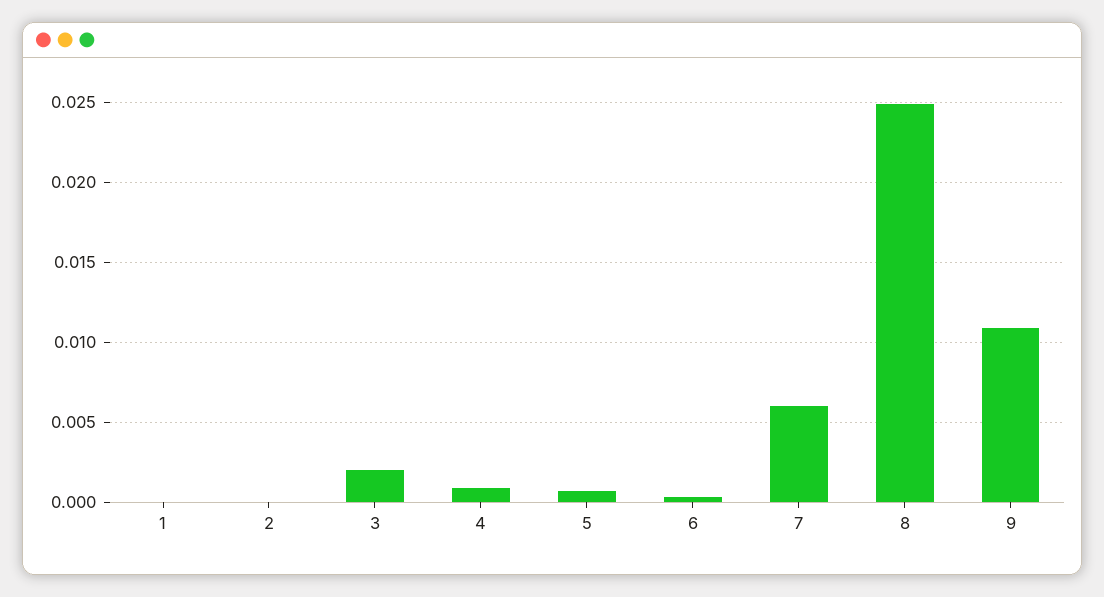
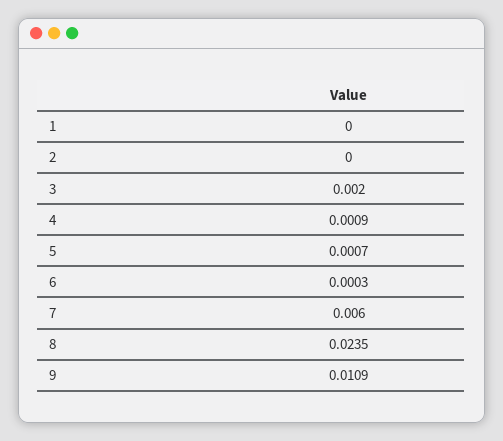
8: 0.025 -> 0.0235

